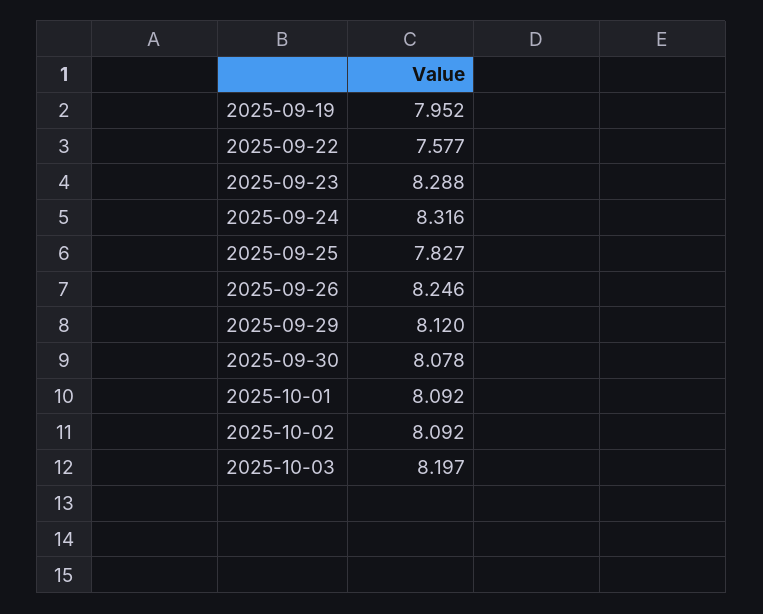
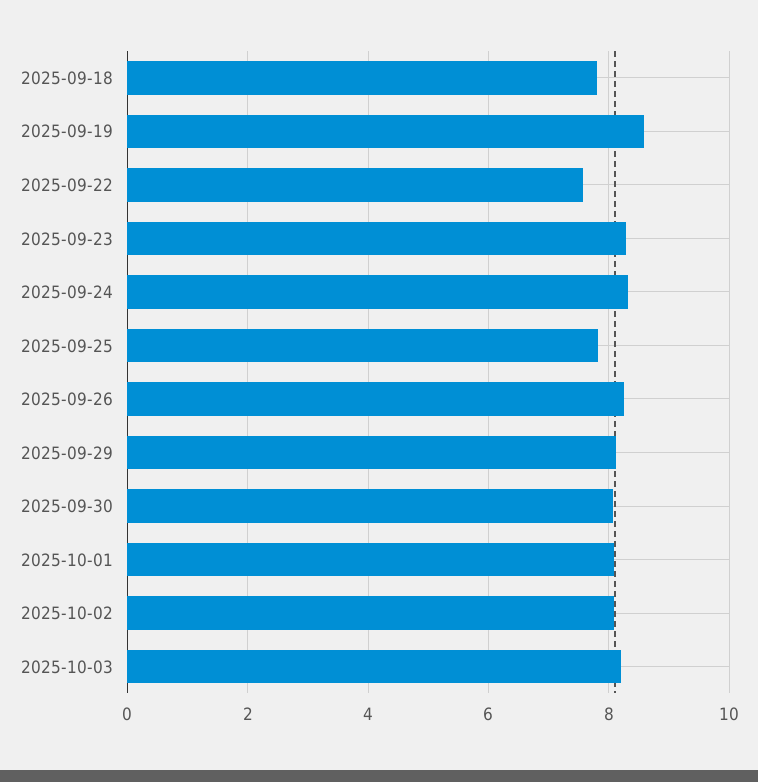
2025-09-19: 7.952 -> 8.6
2025-09-18: none -> 7.8

